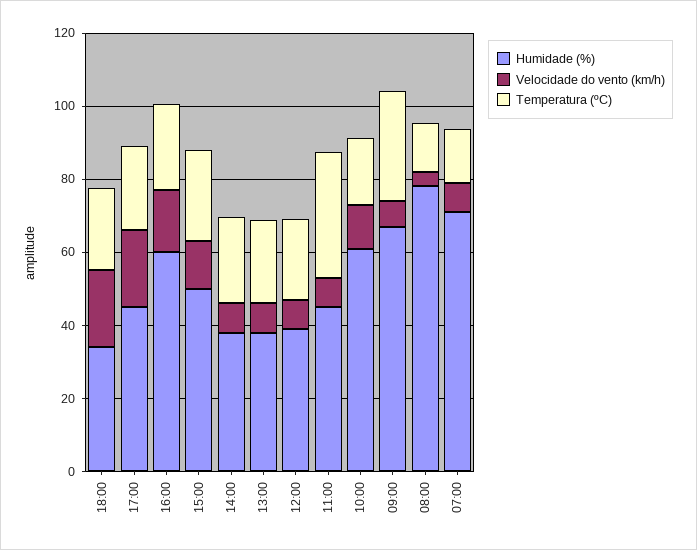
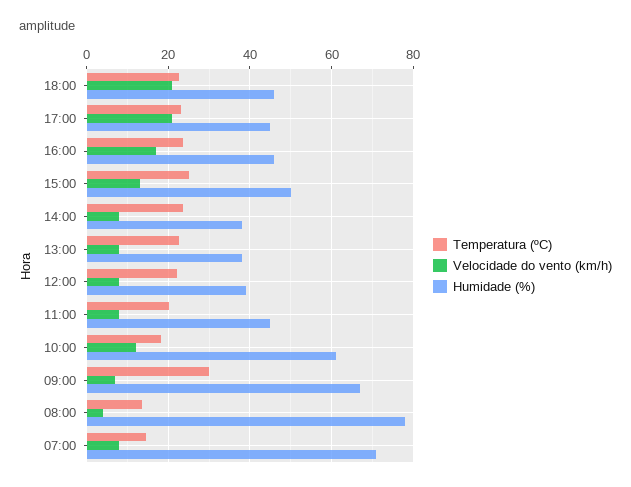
Humidade (%), 18:00: 35 -> 46
Humidade (%), 16:00: 60 -> 46
Temperatura (ºC), 11:00: 35 -> 20

